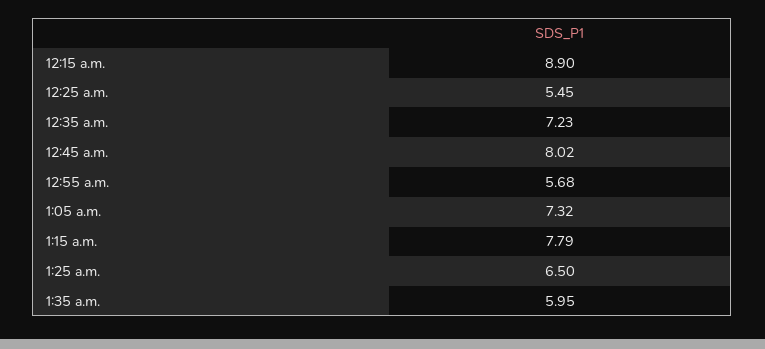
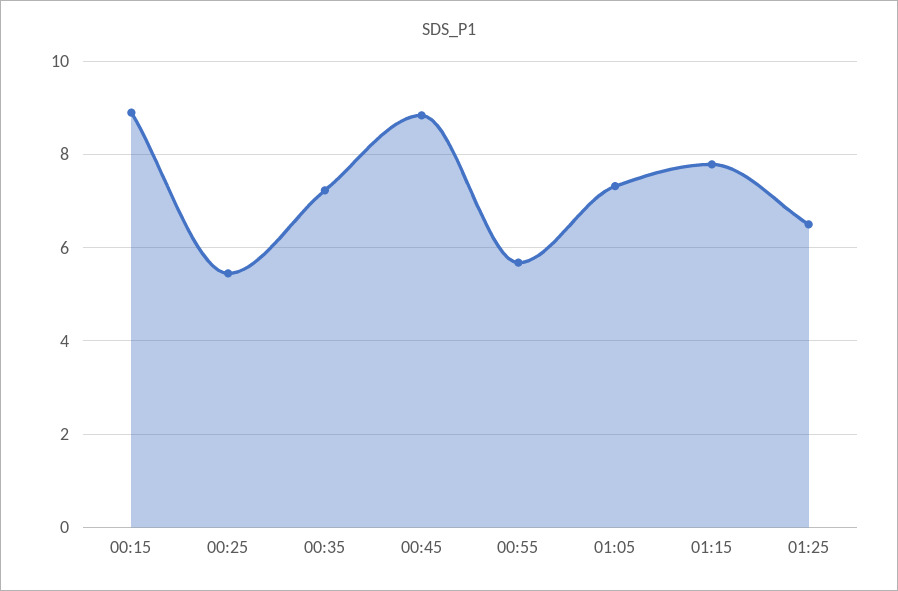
12:45 a.m.: 8.02 -> 8.8
1:35 a.m.: 5.95 -> none

